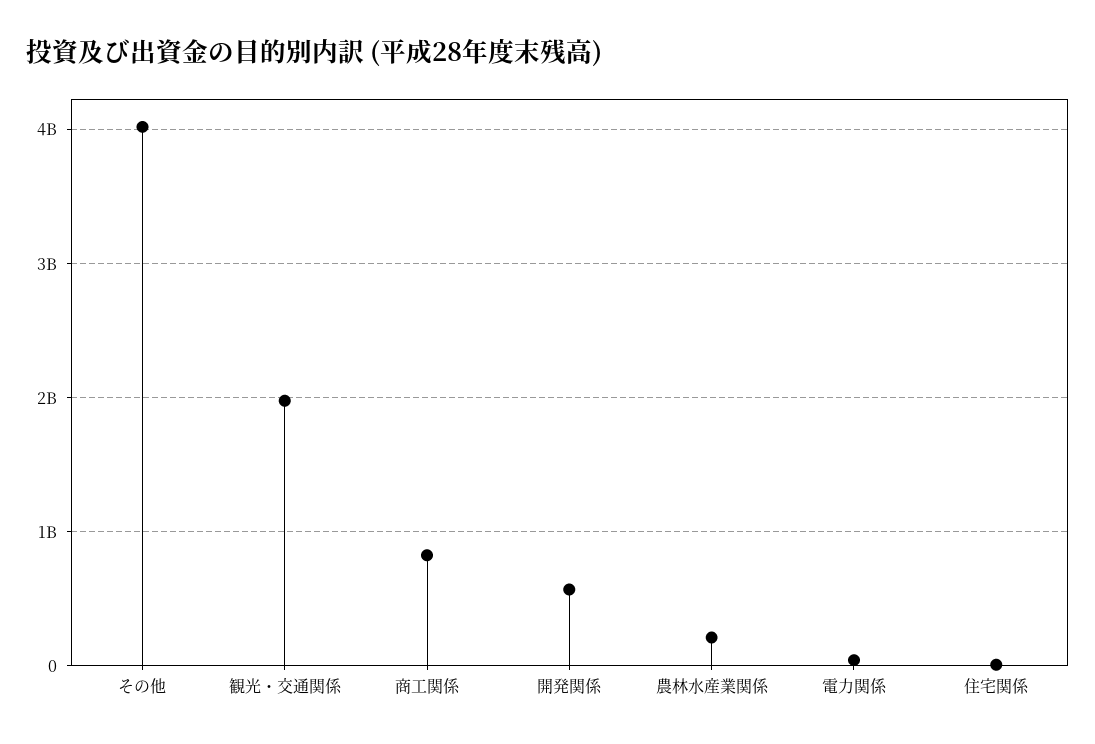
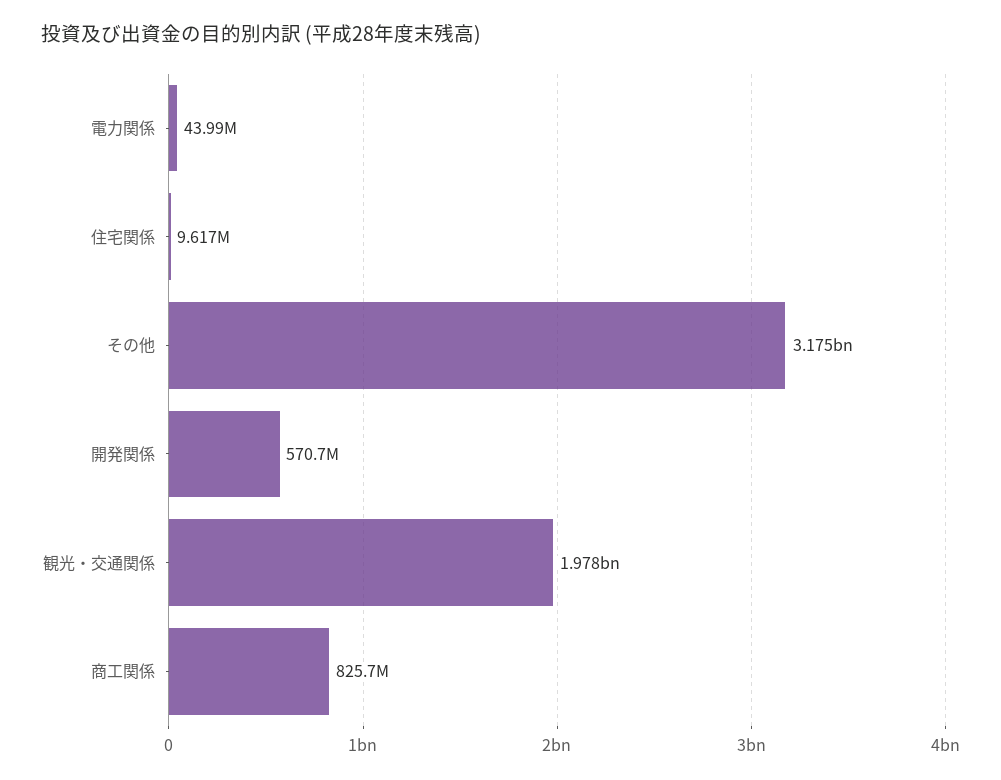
その他: 4000000000 -> 3175000000
農林水産業関係: 200000000 -> none

